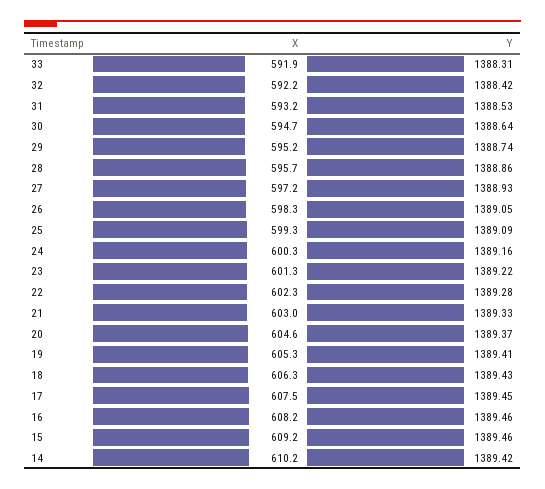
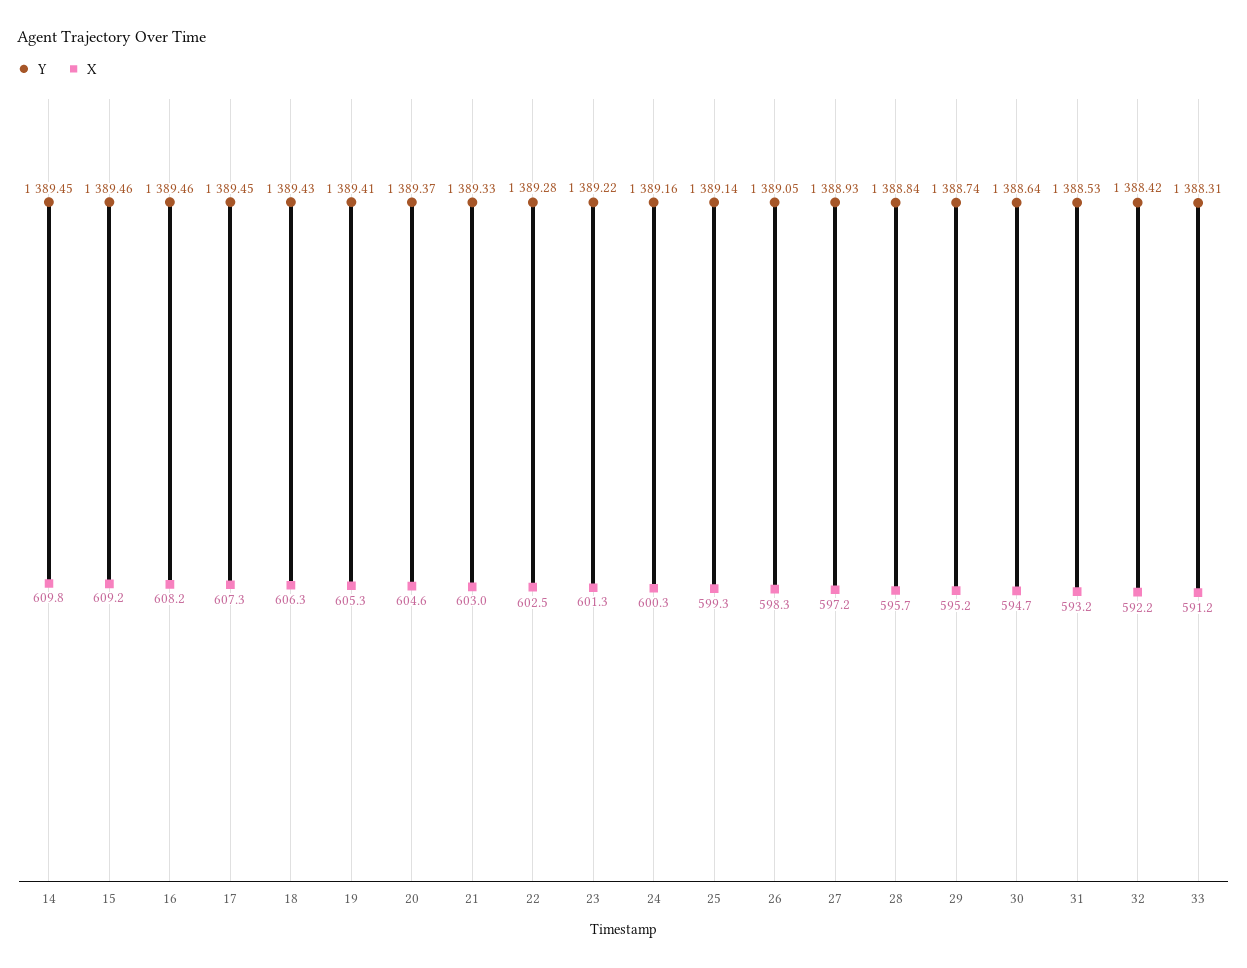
X, 33: 591.9 -> 591.2
Y, 28: 1388.86 -> 1388.84
Y, 25: 1389.09 -> 1389.14
X, 22: 602.3 -> 602.5
X, 17: 607.5 -> 607.3
X, 14: 610.2 -> 609.8
Y, 14: 1389.42 -> 1389.45

